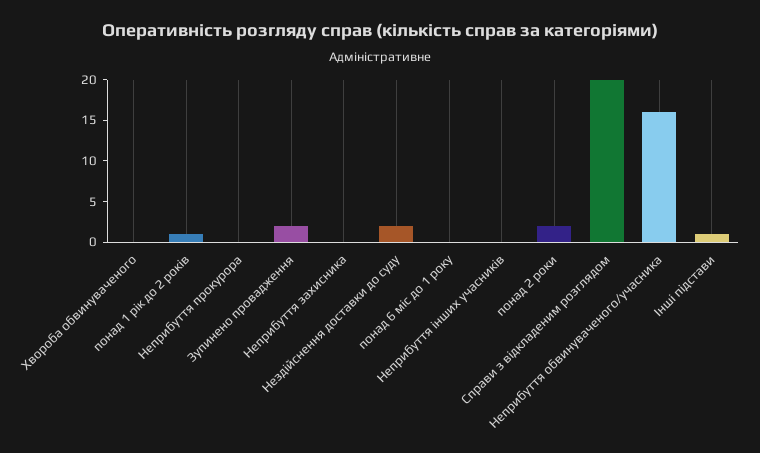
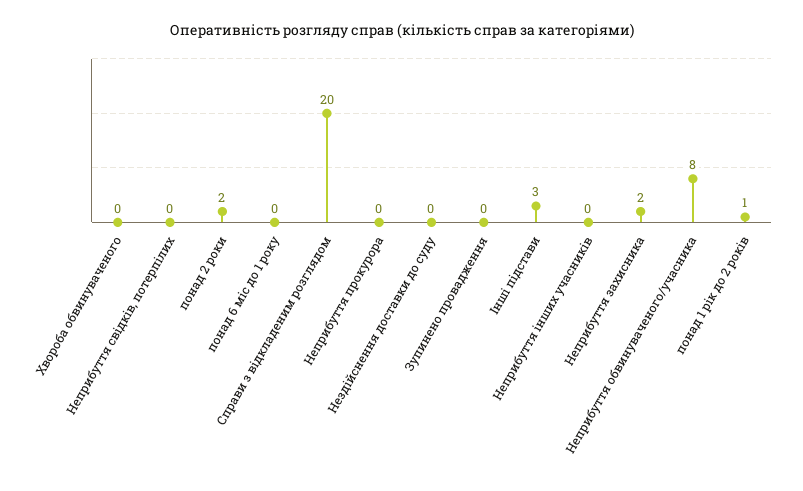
Зупинено провадження: 2 -> 0
Неприбуття захисника: 0 -> 2
Нездійснення доставки до суду: 2 -> 0
Неприбуття обвинуваченого/учасника: 16 -> 8
Інші підстави: 1 -> 3
Неприбуття свідків, потерпілих: none -> 0

